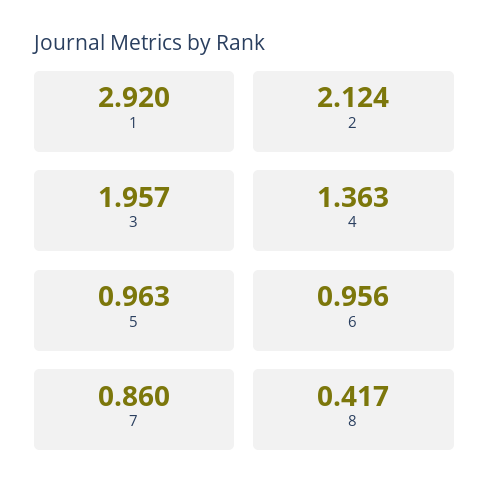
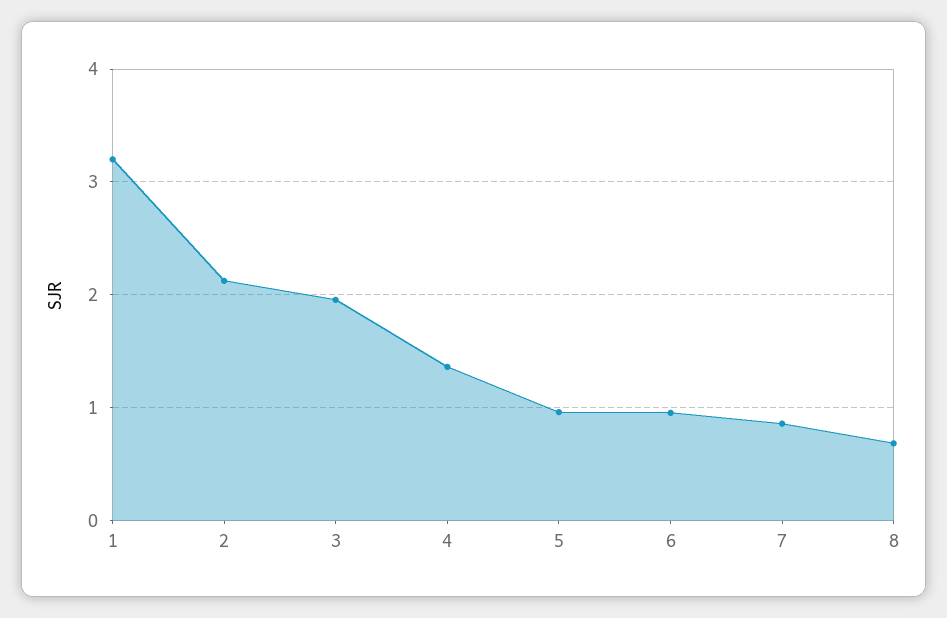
1: 2.92 -> 3.2
8: 0.417 -> 0.7

